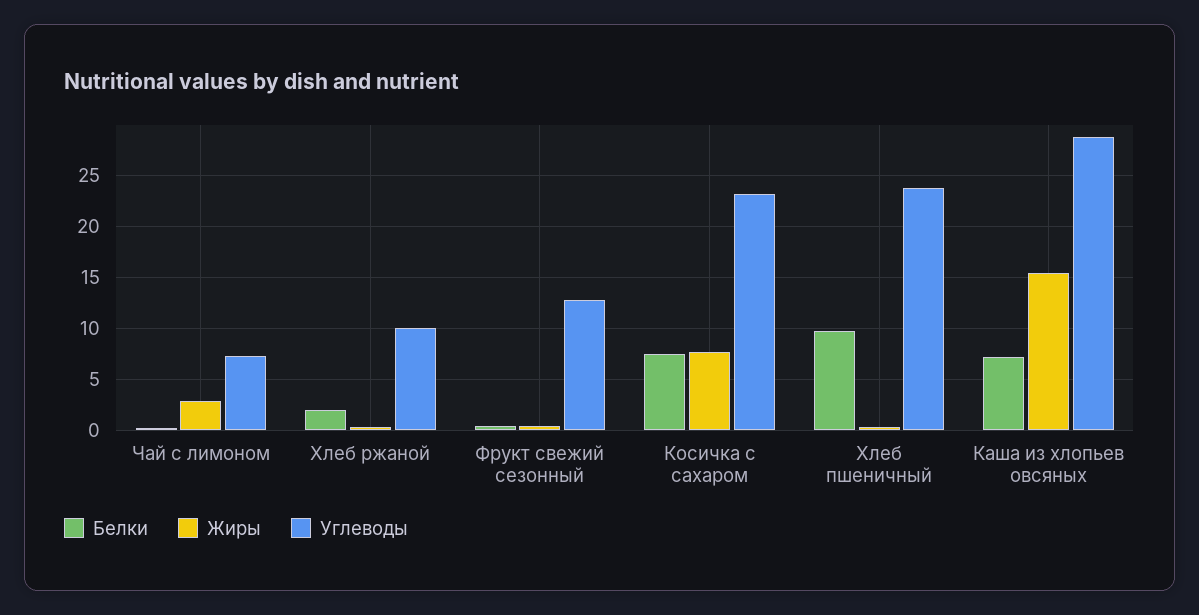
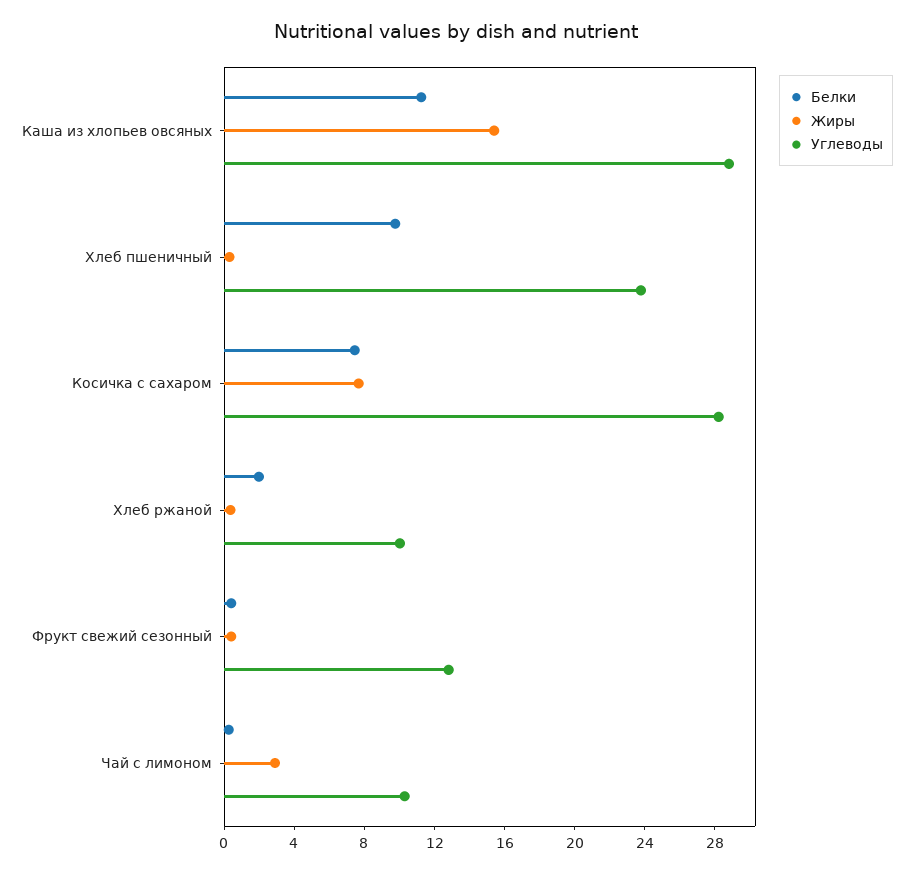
Углеводы, Чай с лимоном: 7 -> 10
Углеводы, Косичка с сахаром: 23 -> 28
Белки, Каша из хлопьев овсяных: 7 -> 11

